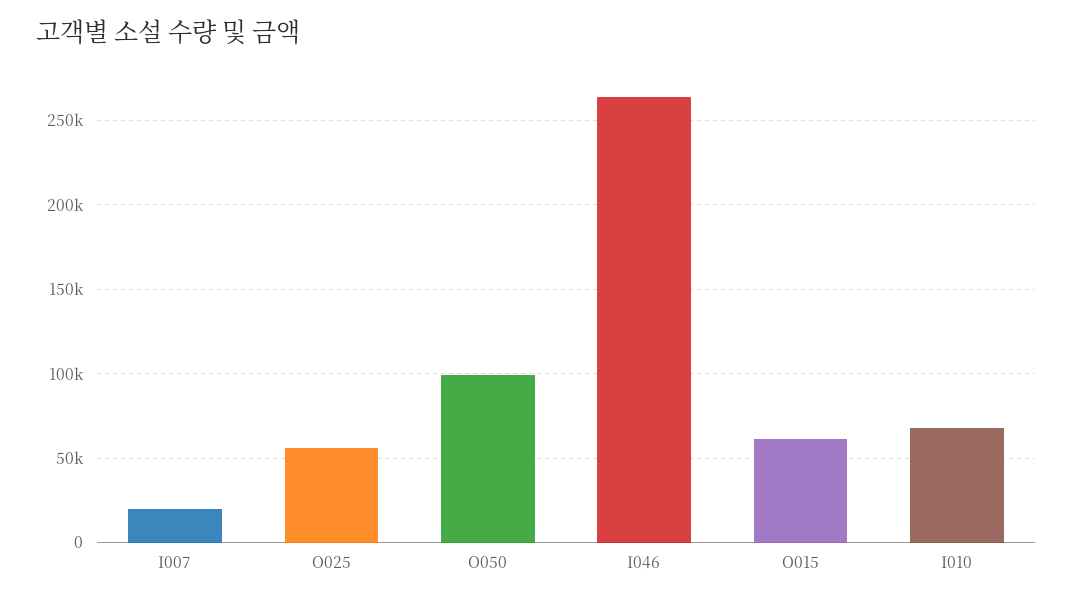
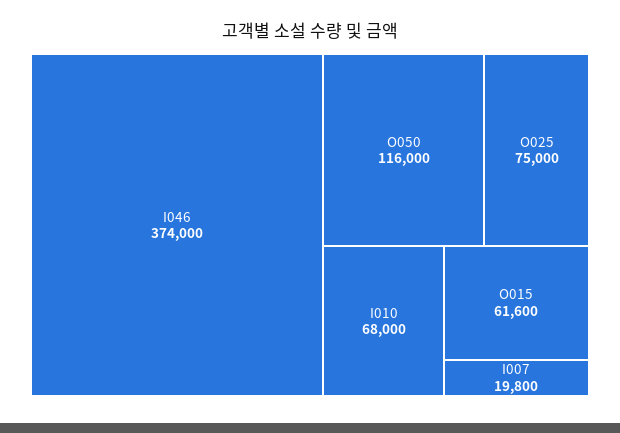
O025: 55000 -> 75000
O050: 100000 -> 116000
I046: 265000 -> 374000

